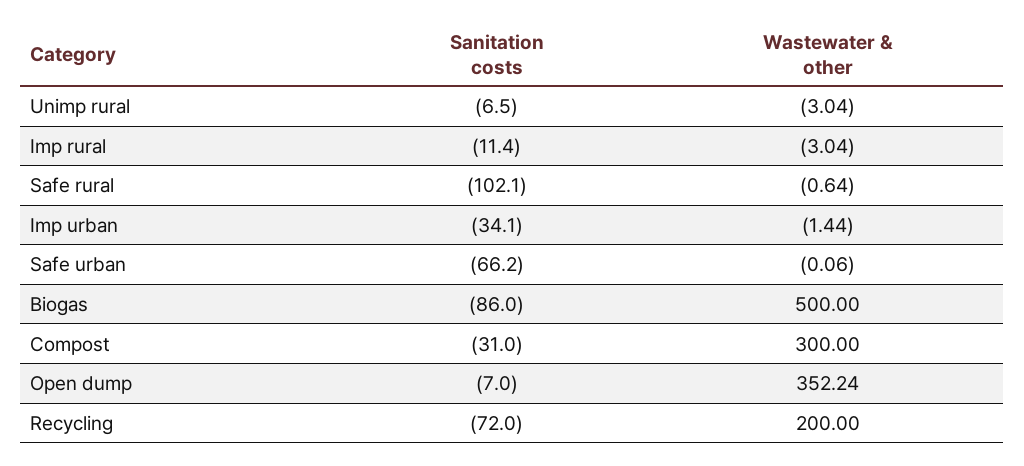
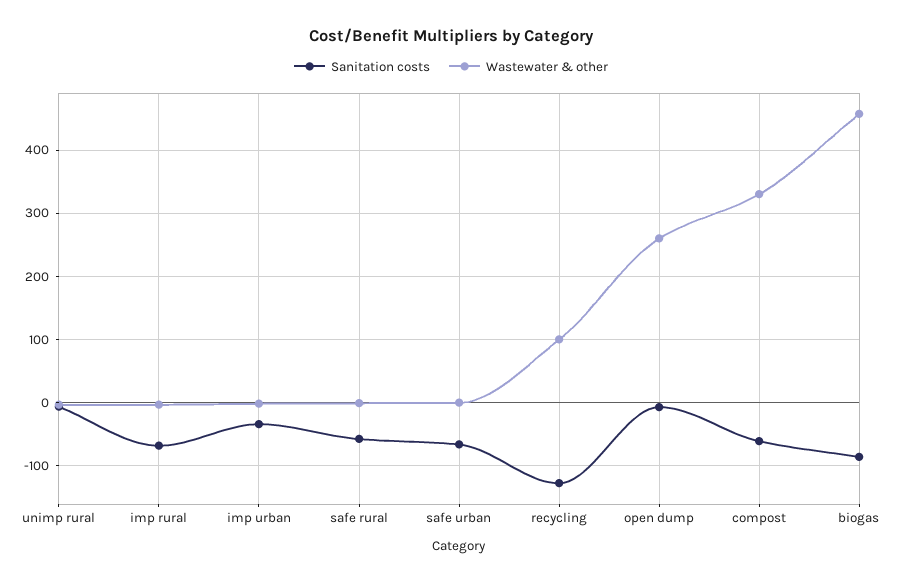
Sanitation costs, Imp rural: -11.4 -> -70
Sanitation costs, Safe rural: -102.1 -> -60
Wastewater & other, Biogas: 500 -> 460
Sanitation costs, Compost: -31 -> -60
Wastewater & other, Compost: 300 -> 330
Wastewater & other, Open dump: 352.24 -> 260
Sanitation costs, Recycling: -72 -> -130
Wastewater & other, Recycling: 200 -> 100

